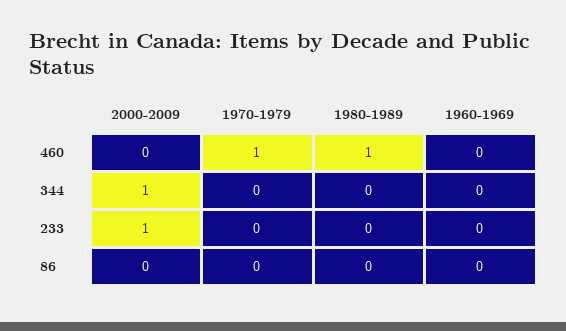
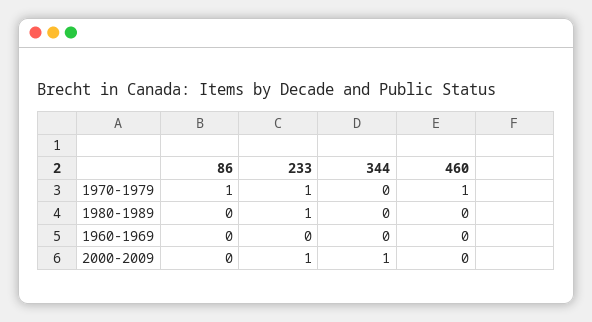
1980-1989, 460: 1 -> 0
1970-1979, 233: 0 -> 1
1980-1989, 233: 0 -> 1
1970-1979, 86: 0 -> 1

